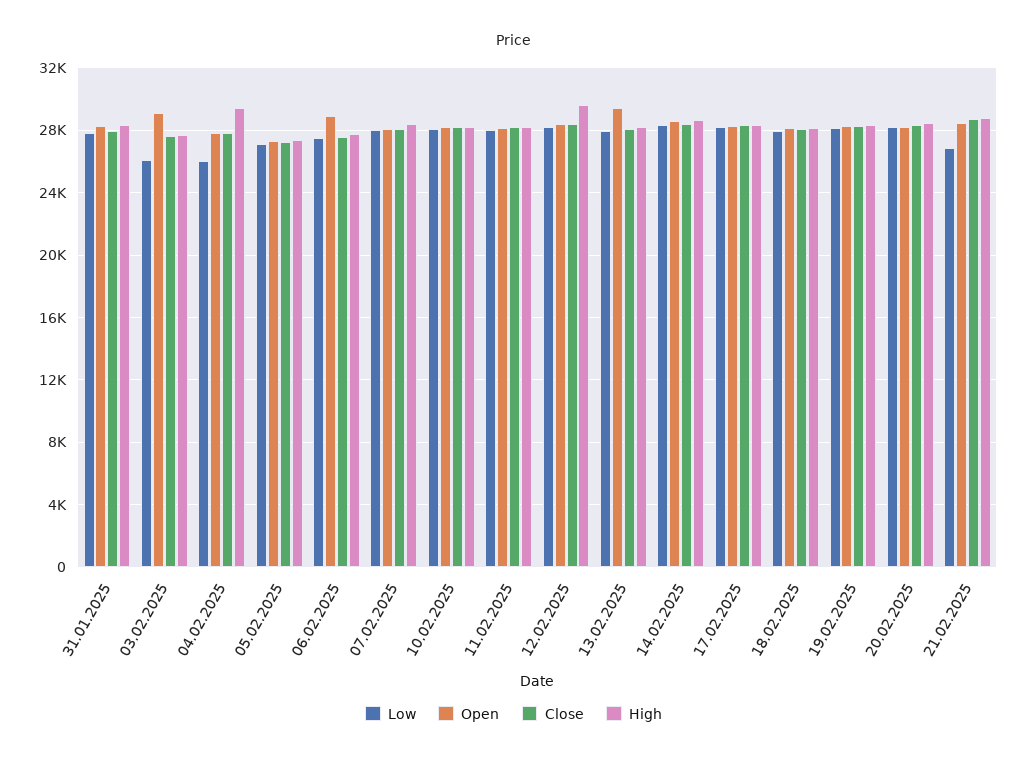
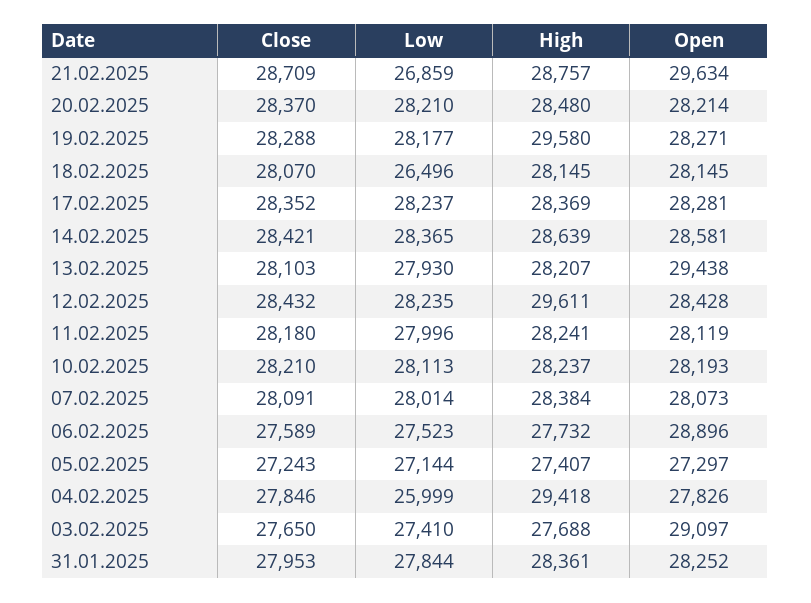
Low, 03.02.2025: 26000 -> 27410
Low, 18.02.2025: 28000 -> 26496
High, 19.02.2025: 28500 -> 29580
Open, 21.02.2025: 28500 -> 29634

